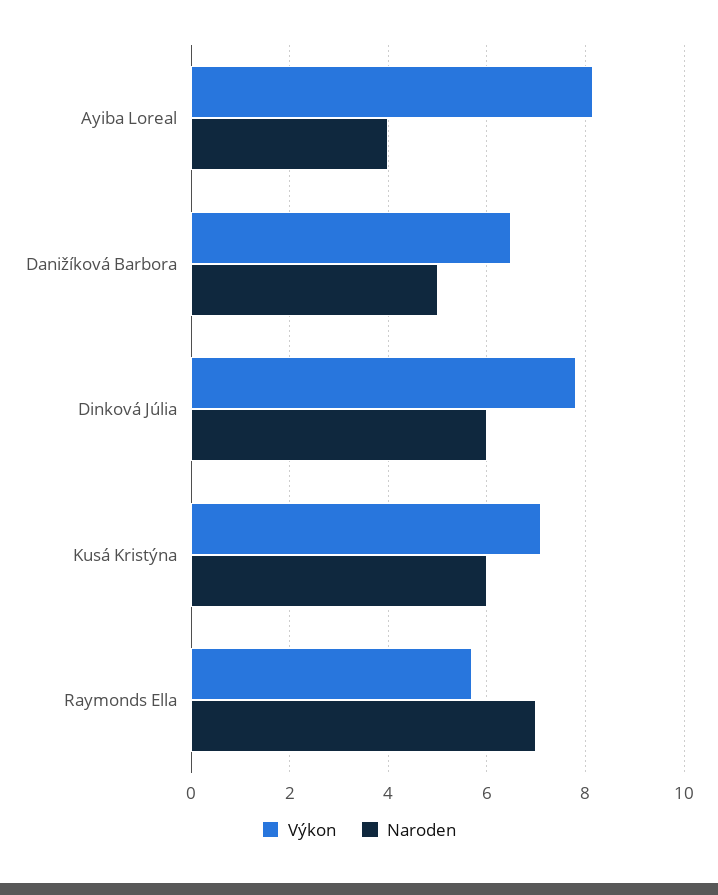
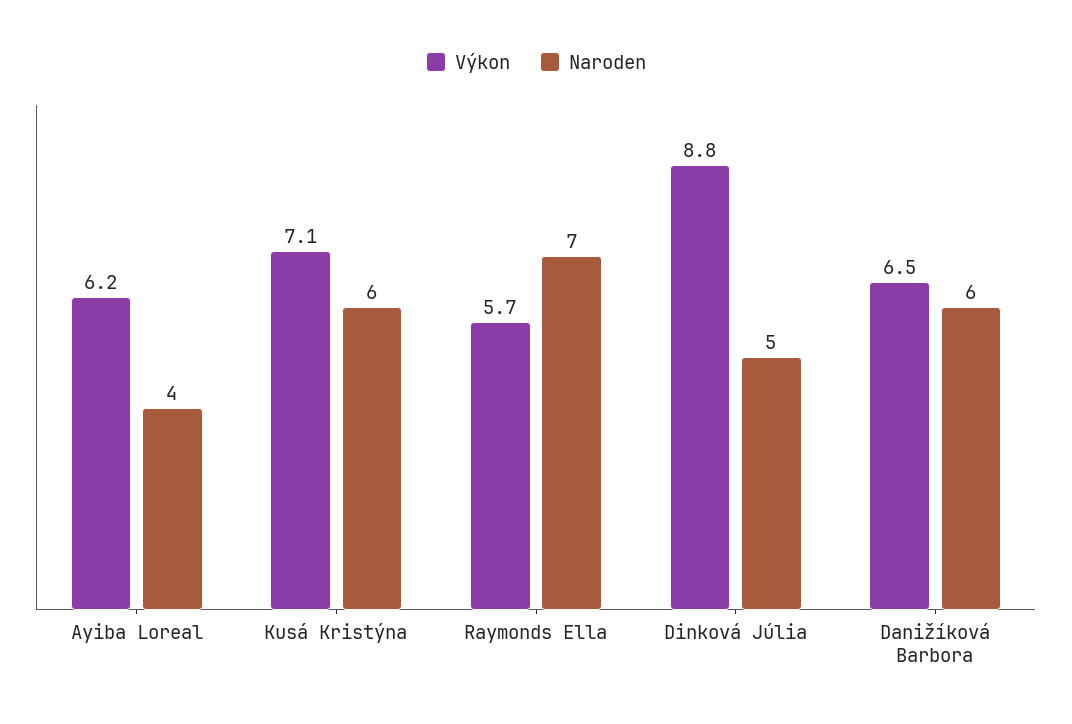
Výkon, Ayiba Loreal: 8.2 -> 6.2
Naroden, Danižíková Barbora: 5 -> 6
Výkon, Dinková Júlia: 7.8 -> 8.8
Naroden, Dinková Júlia: 6 -> 5

